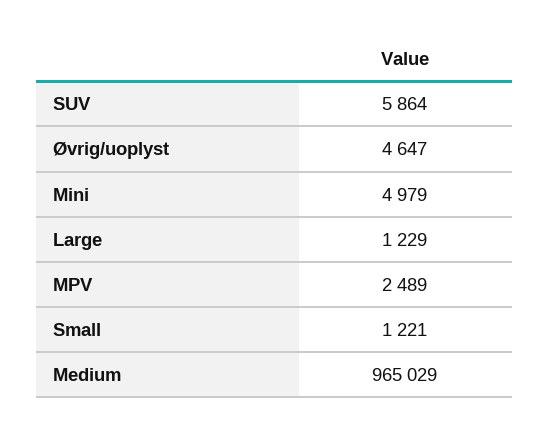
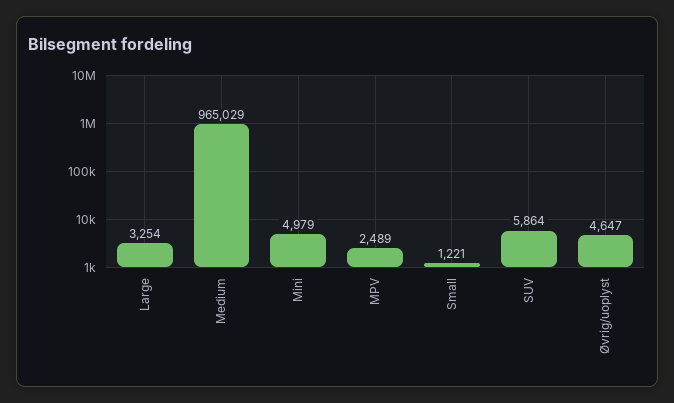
Large: 1229 -> 3254

